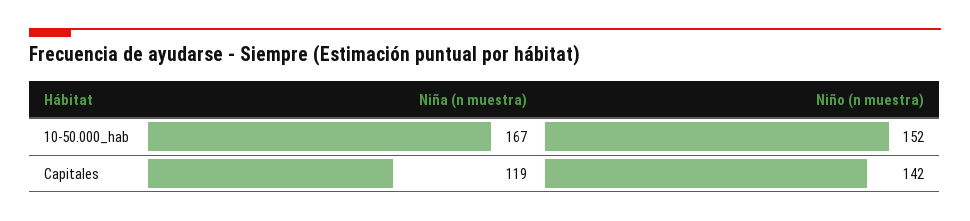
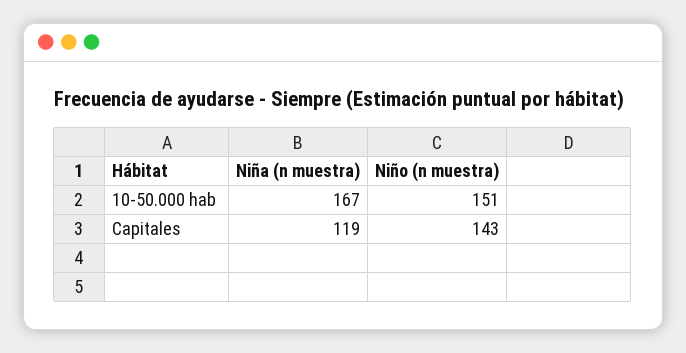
Niño (n muestra), 10-50.000_hab: 152 -> 151
Niño (n muestra), Capitales: 142 -> 143

